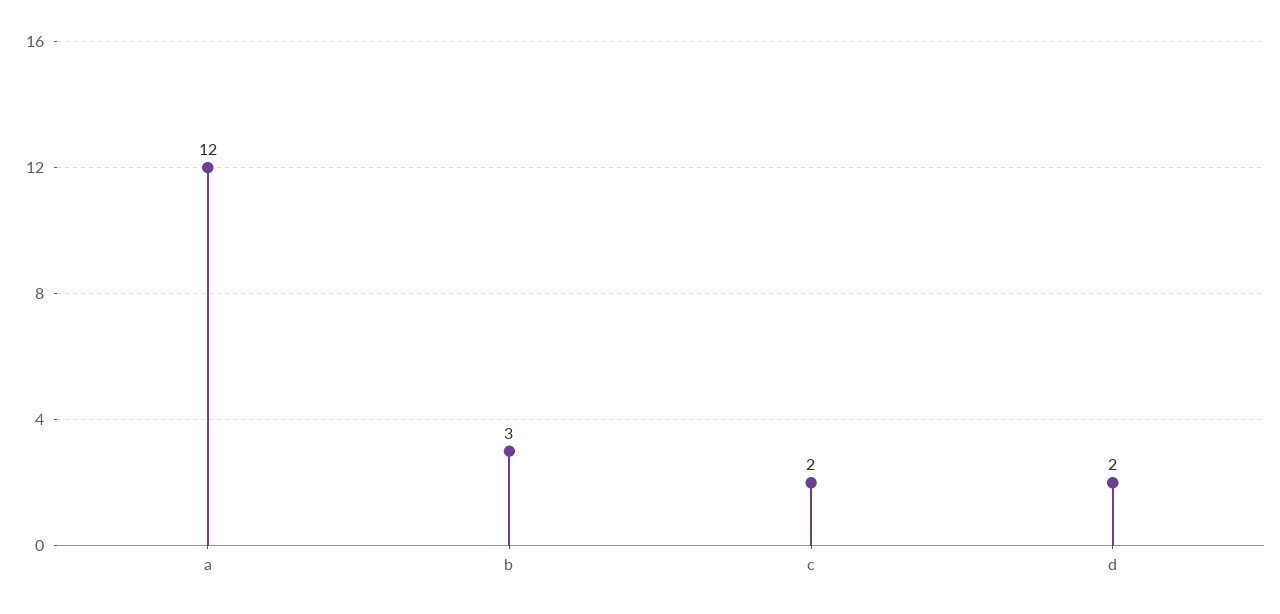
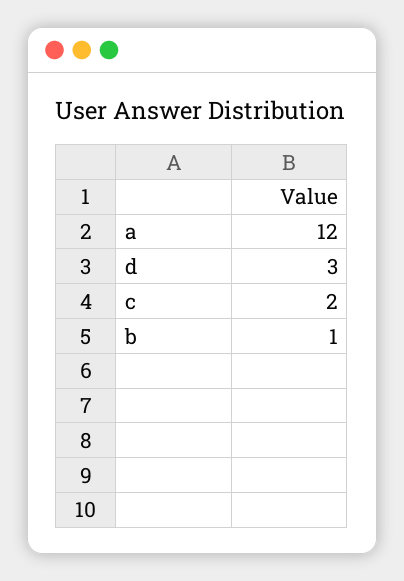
b: 3 -> 1
d: 2 -> 3

